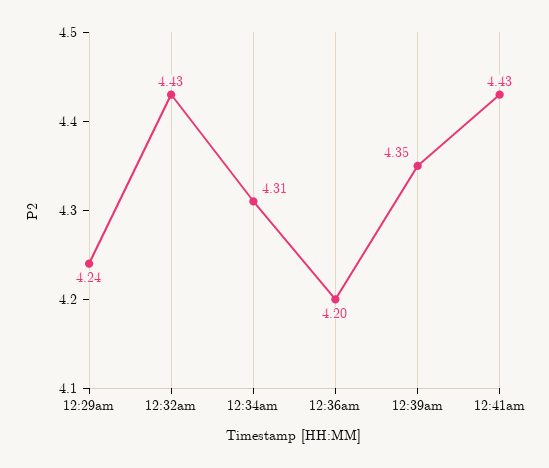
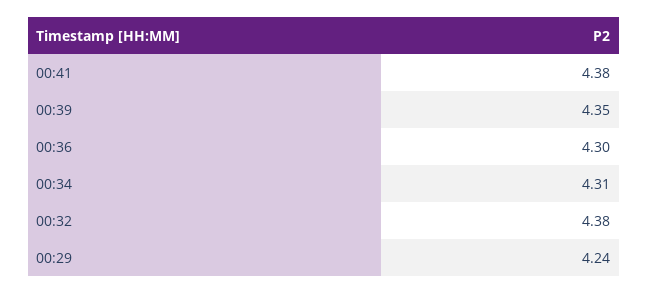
12:32am: 4.43 -> 4.38
12:36am: 4.2 -> 4.3
12:41am: 4.43 -> 4.38

